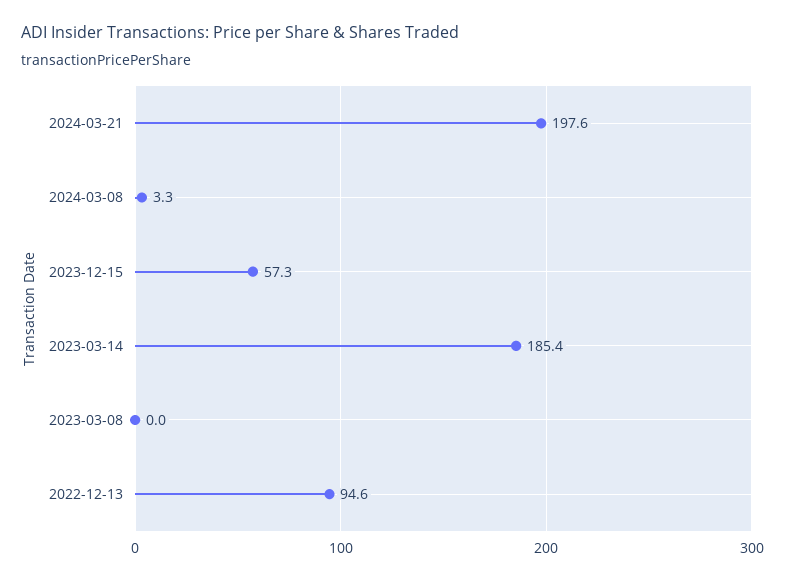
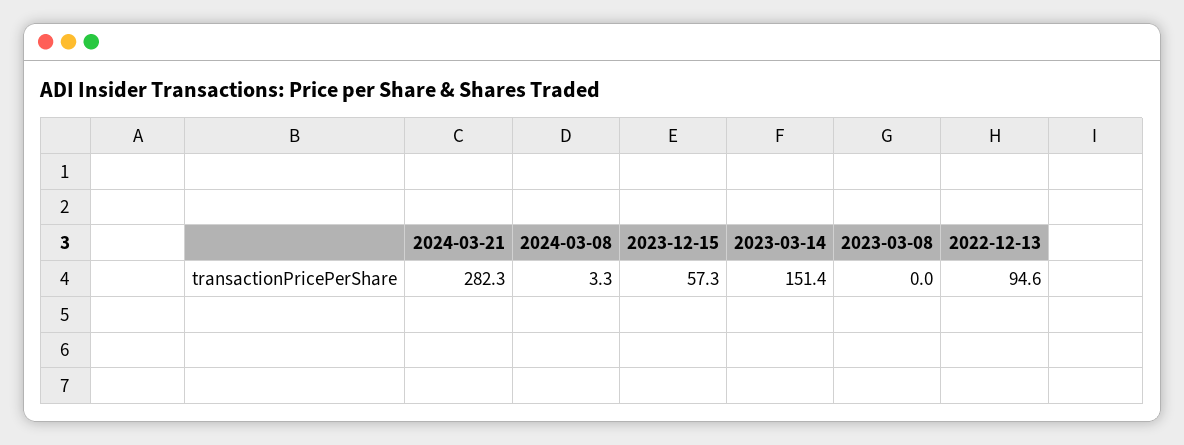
2024-03-21: 197.6 -> 282.3
2023-03-14: 185.4 -> 151.4

